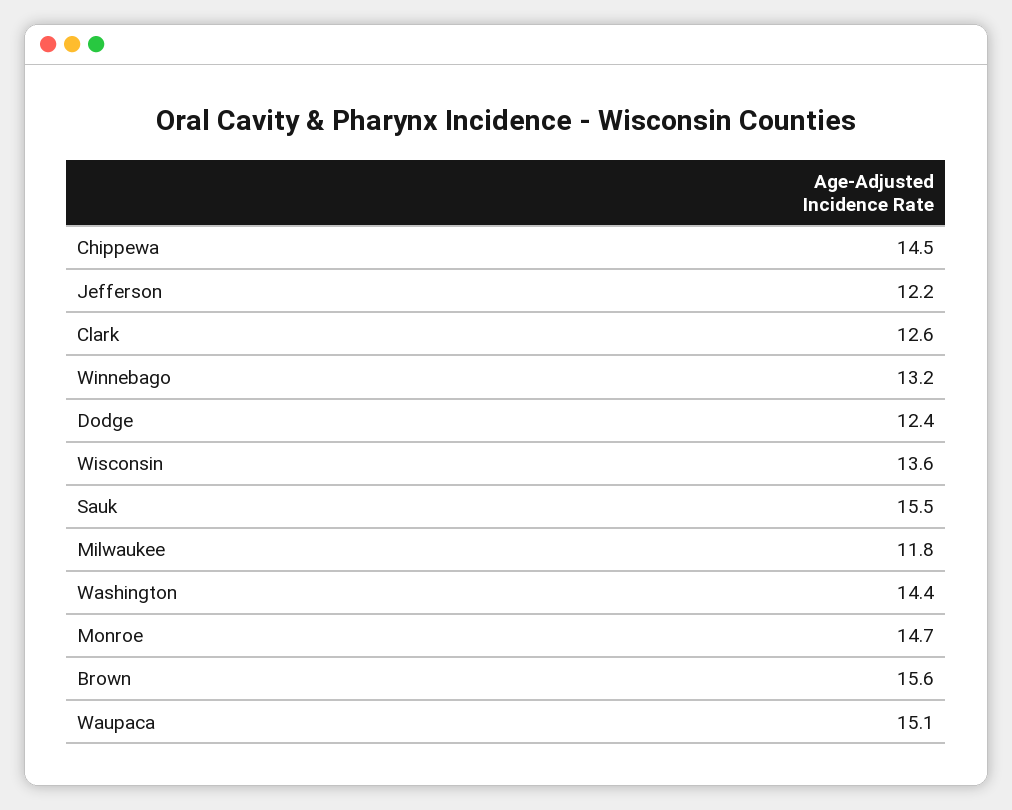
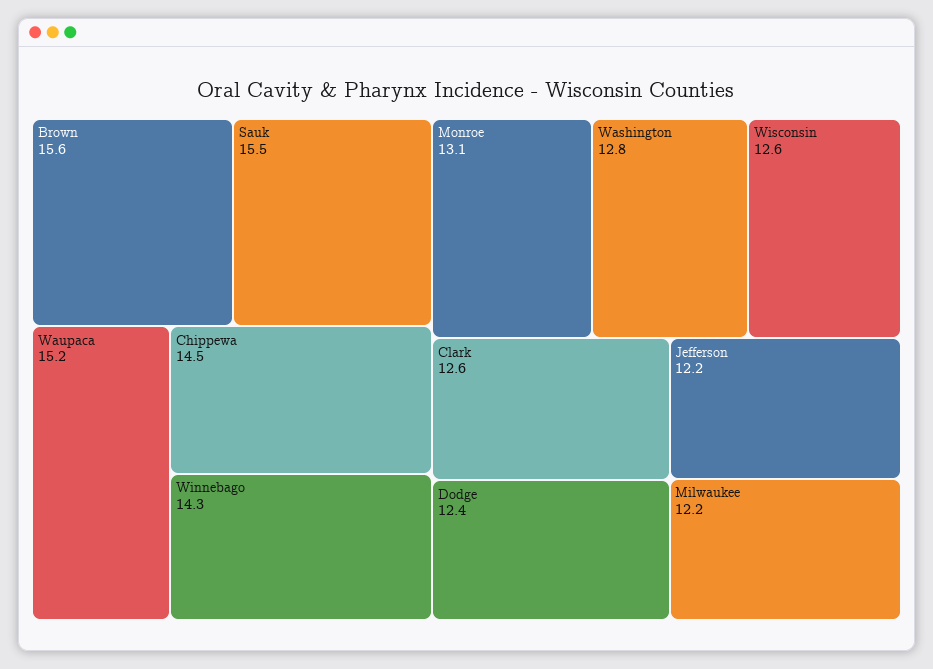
Winnebago: 13.2 -> 14.3
Wisconsin: 13.6 -> 12.6
Milwaukee: 11.8 -> 12.2
Washington: 14.4 -> 12.8
Monroe: 14.7 -> 13.1
Waupaca: 15.1 -> 15.2

